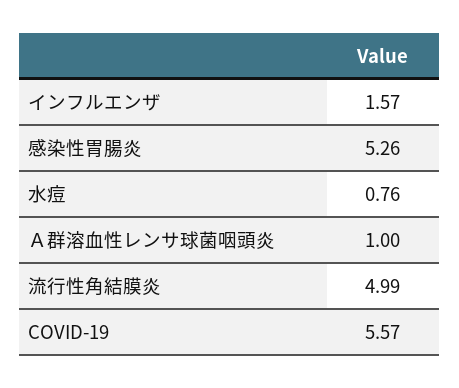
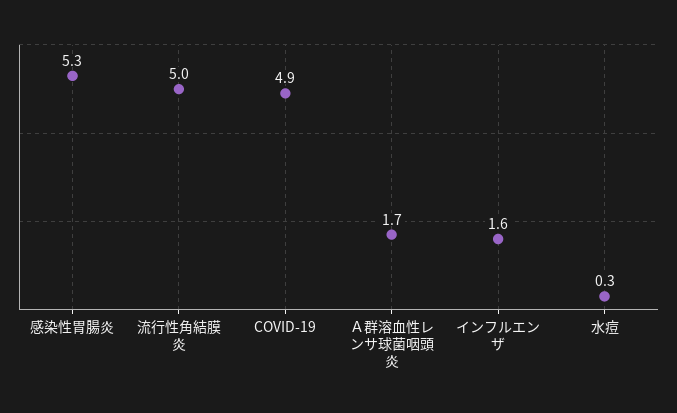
水痘: 0.76 -> 0.3
Ａ群溶血性レンサ球菌咽頭炎: 1 -> 1.7
COVID-19: 5.57 -> 4.9

